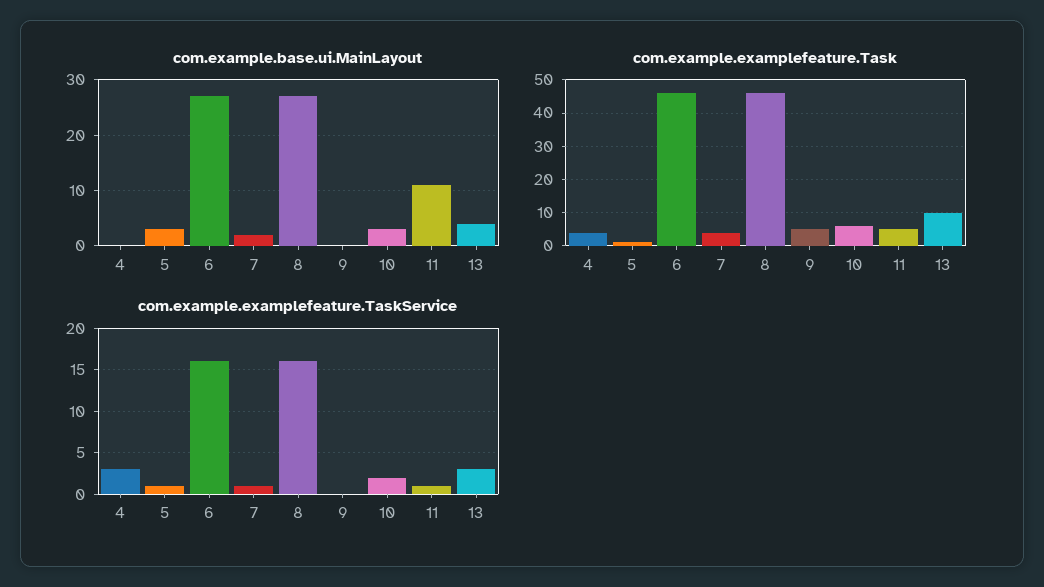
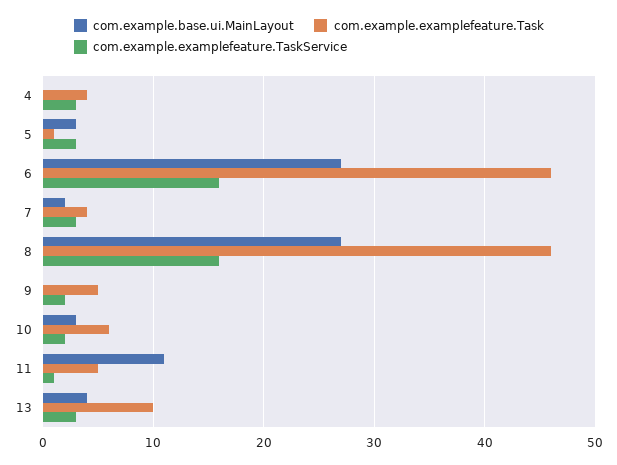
com.example.examplefeature.TaskService, 5: 1 -> 3
com.example.examplefeature.TaskService, 7: 1 -> 3
com.example.examplefeature.TaskService, 9: 0 -> 2

